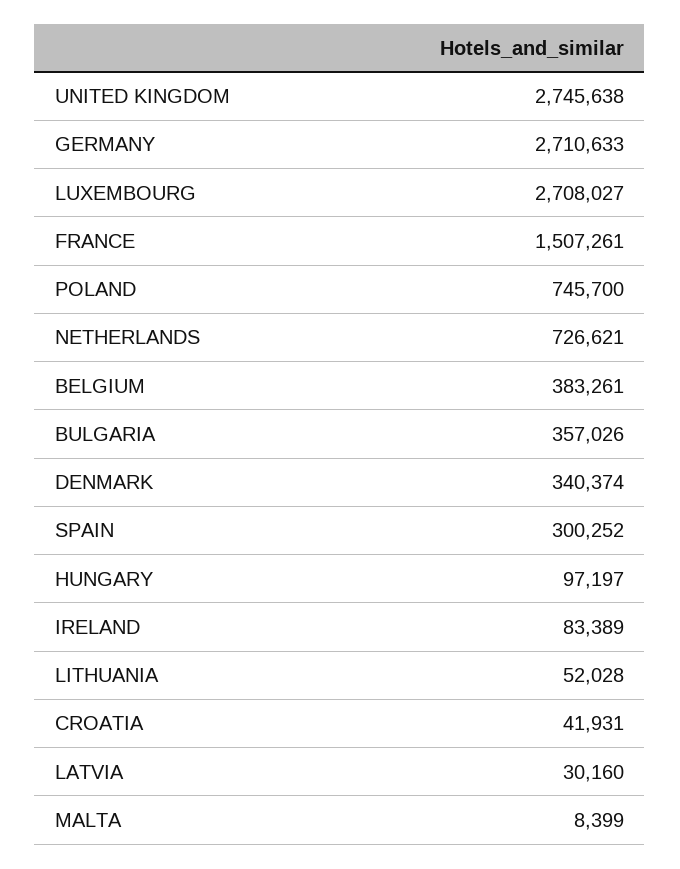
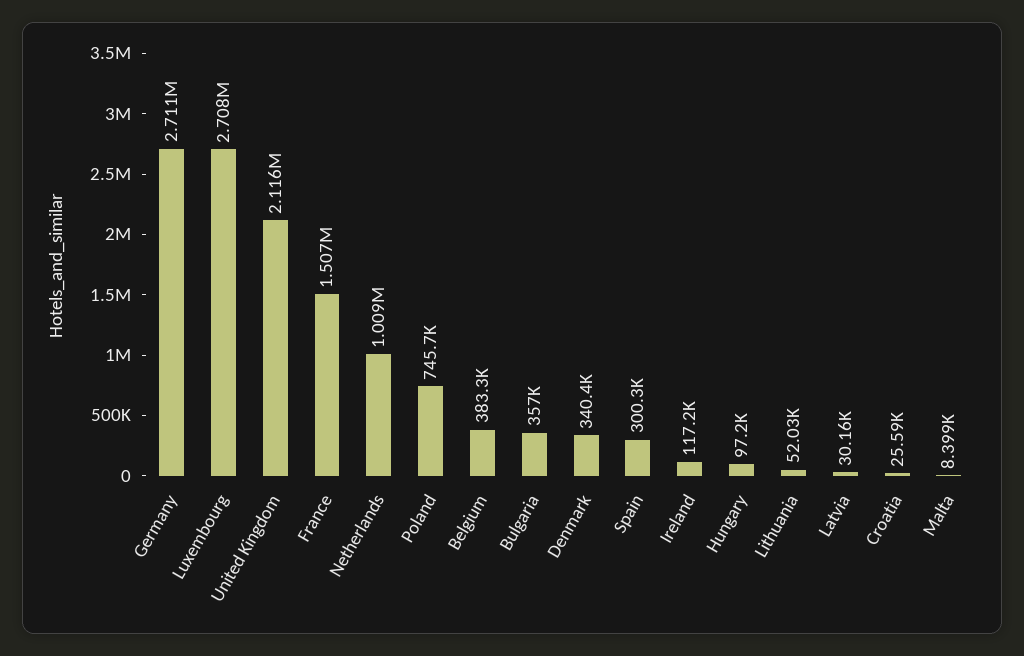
UNITED KINGDOM: 2745638 -> 2116000
NETHERLANDS: 726621 -> 1009000
IRELAND: 83389 -> 117200
CROATIA: 41931 -> 25590

